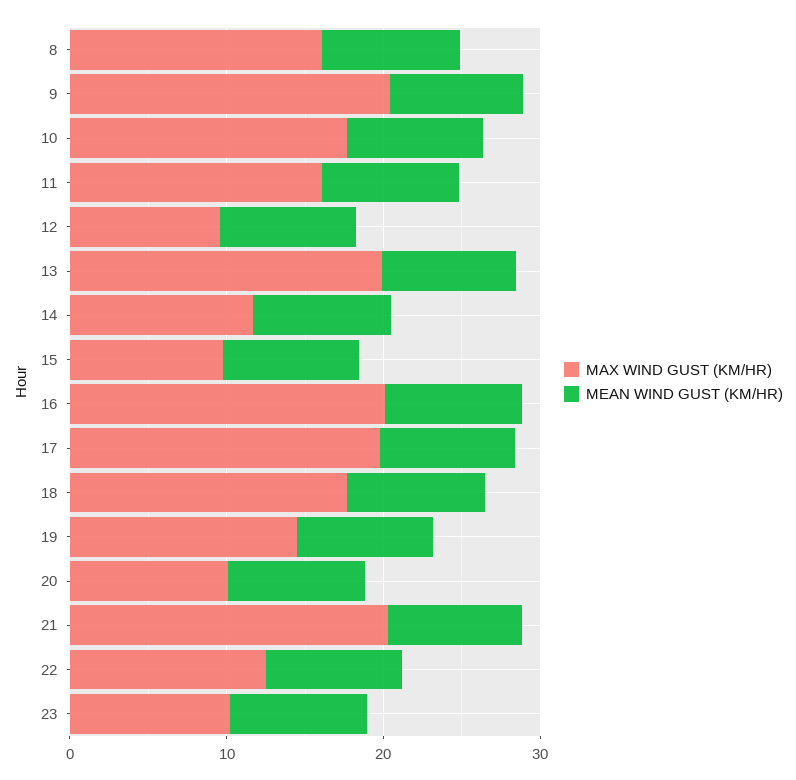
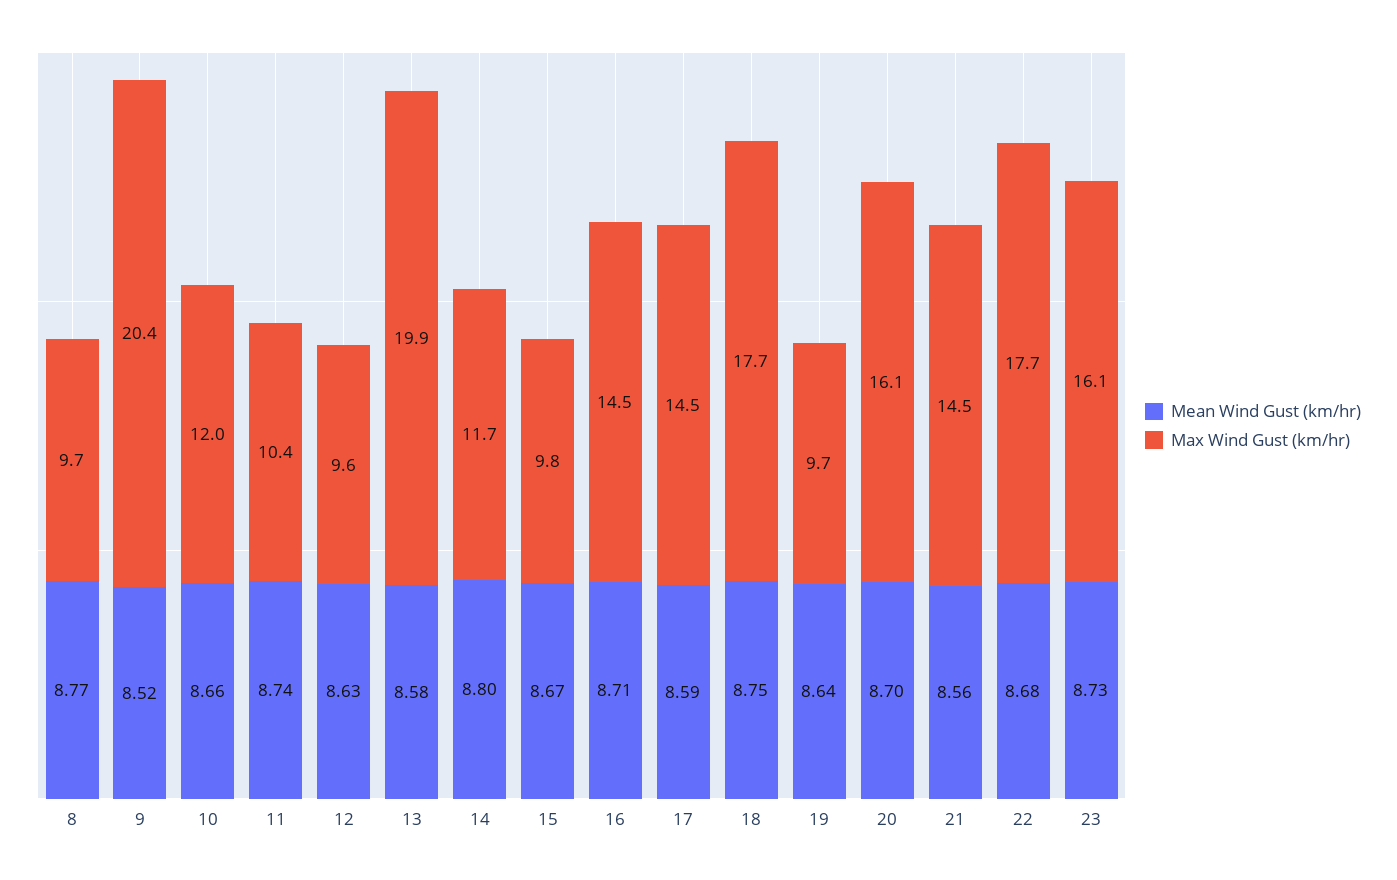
MAX WIND GUST (KM/HR), 8: 16 -> 9.7
MAX WIND GUST (KM/HR), 10: 18 -> 12
MAX WIND GUST (KM/HR), 11: 16 -> 10.4
MAX WIND GUST (KM/HR), 16: 20 -> 14.5
MAX WIND GUST (KM/HR), 17: 20 -> 14.5
MAX WIND GUST (KM/HR), 19: 14 -> 9.7
MAX WIND GUST (KM/HR), 20: 10 -> 16.1
MAX WIND GUST (KM/HR), 21: 20 -> 14.5
MAX WIND GUST (KM/HR), 22: 12 -> 17.7
MAX WIND GUST (KM/HR), 23: 10 -> 16.1

